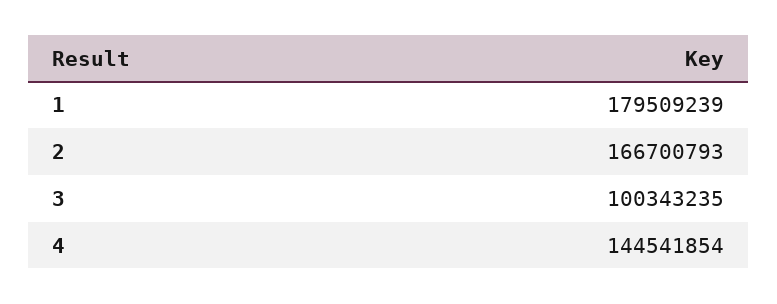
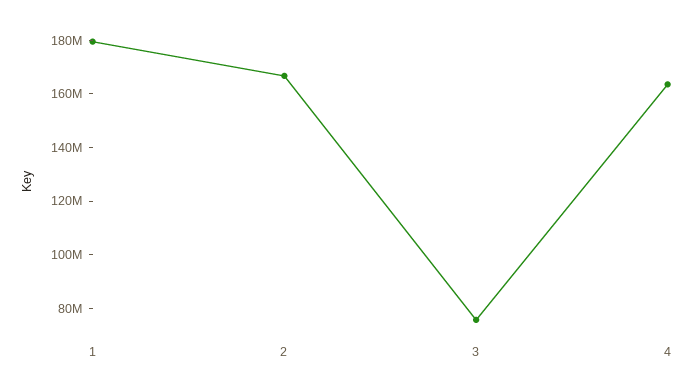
3: 100343235 -> 75000000
4: 144541854 -> 165000000

